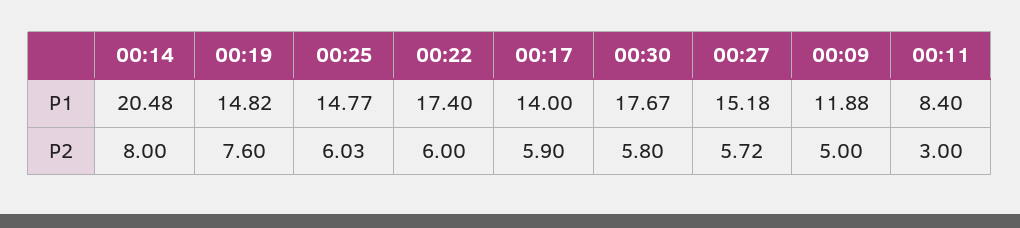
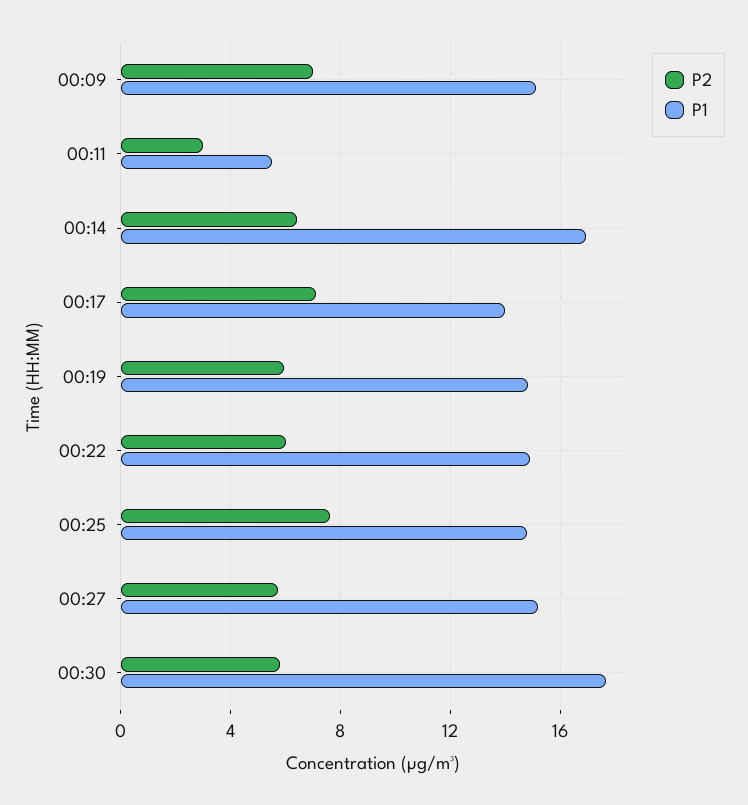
P1, 00:14: 20.48 -> 17
P1, 00:22: 17.4 -> 15
P1, 00:09: 11.88 -> 15
P1, 00:11: 8.4 -> 5.5
P2, 00:14: 8 -> 6.5
P2, 00:19: 7.6 -> 6
P2, 00:25: 6.03 -> 7.5
P2, 00:17: 5.9 -> 7
P2, 00:09: 5 -> 7

